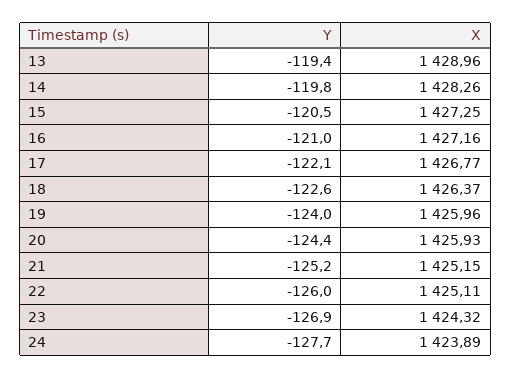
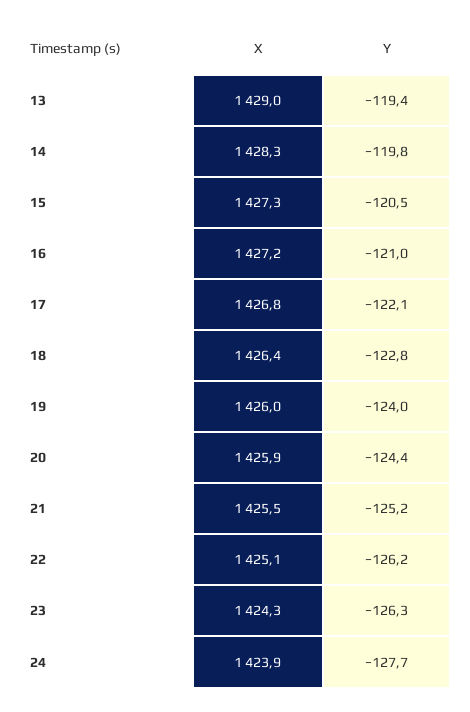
Y, 18: -122.6 -> -122.8
X, 21: 1425.15 -> 1425.5
Y, 22: -126 -> -126.2
Y, 23: -126.9 -> -126.3

